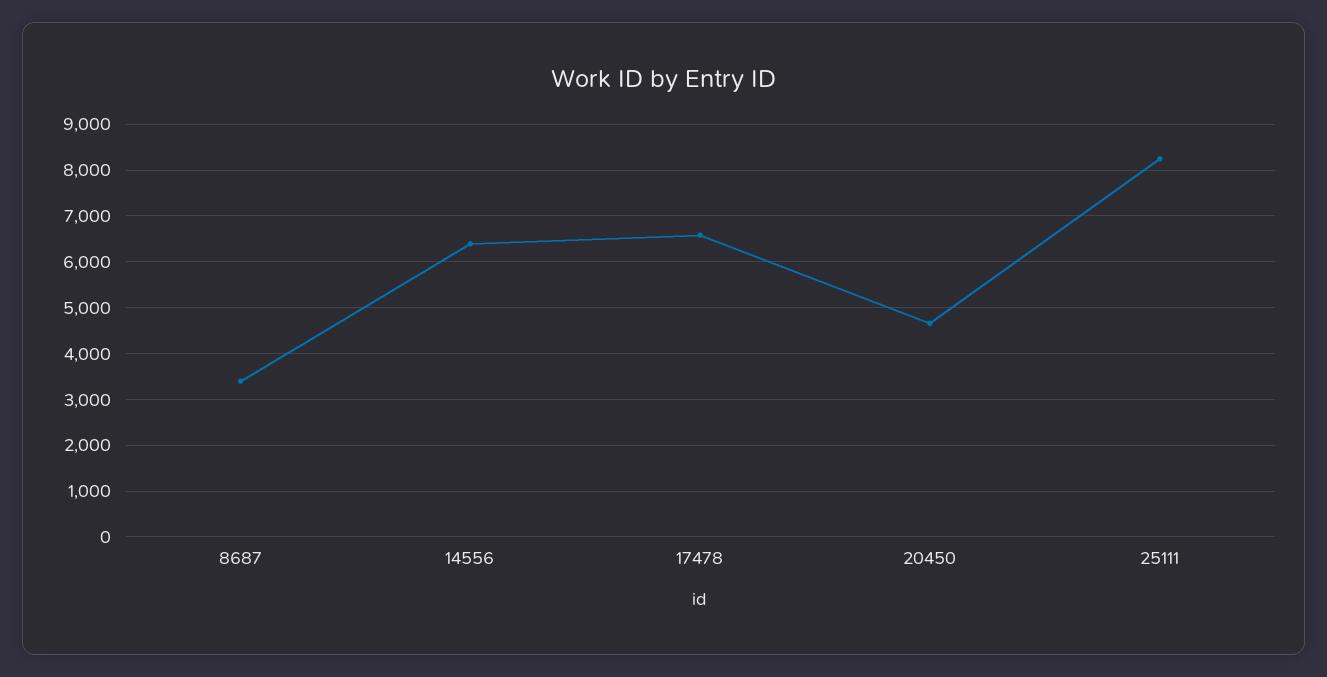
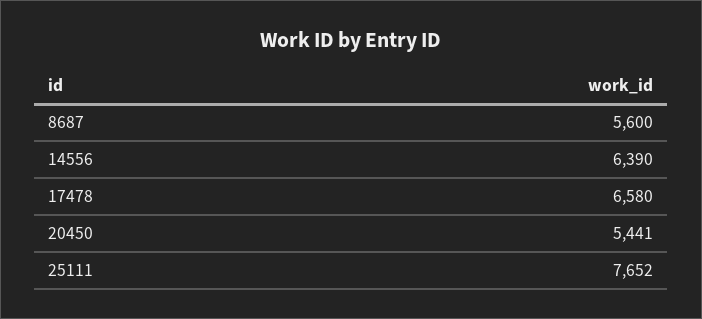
8687: 3400 -> 5600
20450: 4600 -> 5441
25111: 8200 -> 7652

